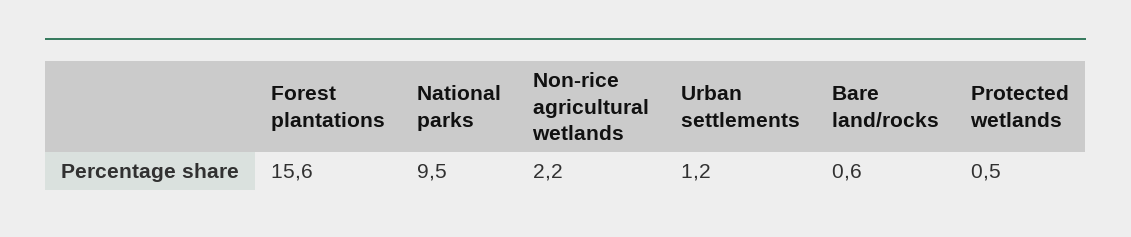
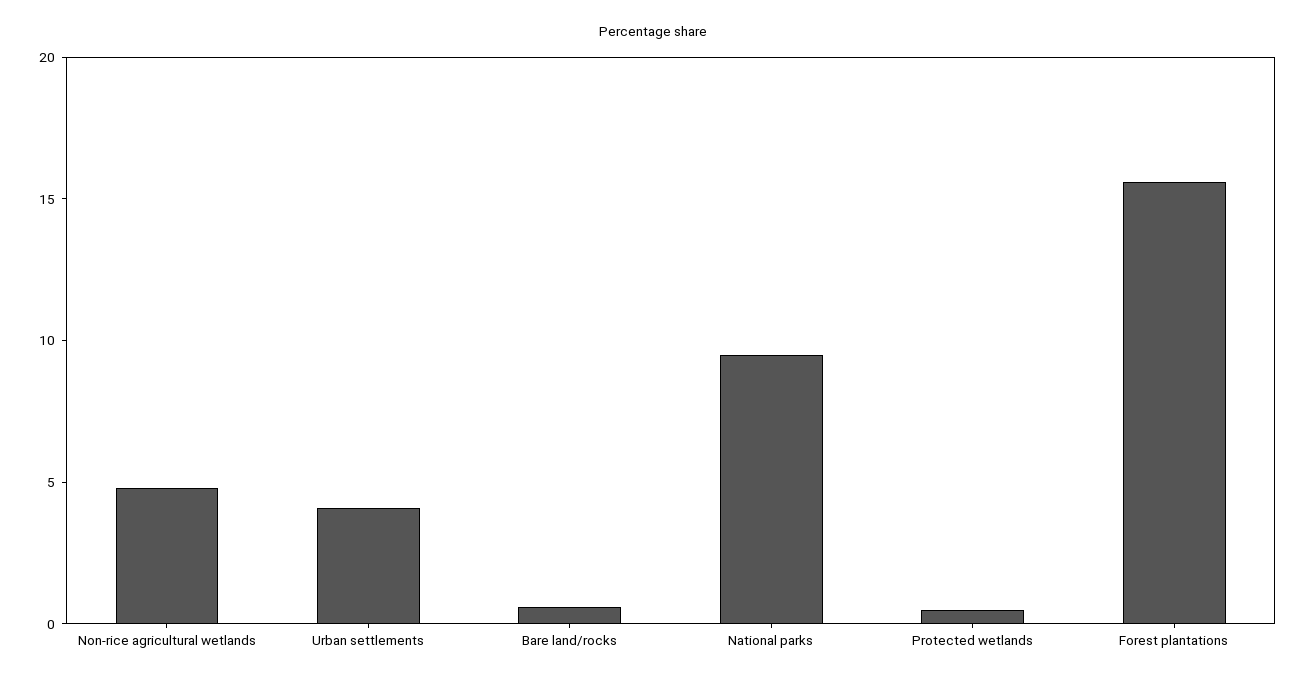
Non-rice agricultural wetlands: 2.2 -> 5
Urban settlements: 1.2 -> 4

